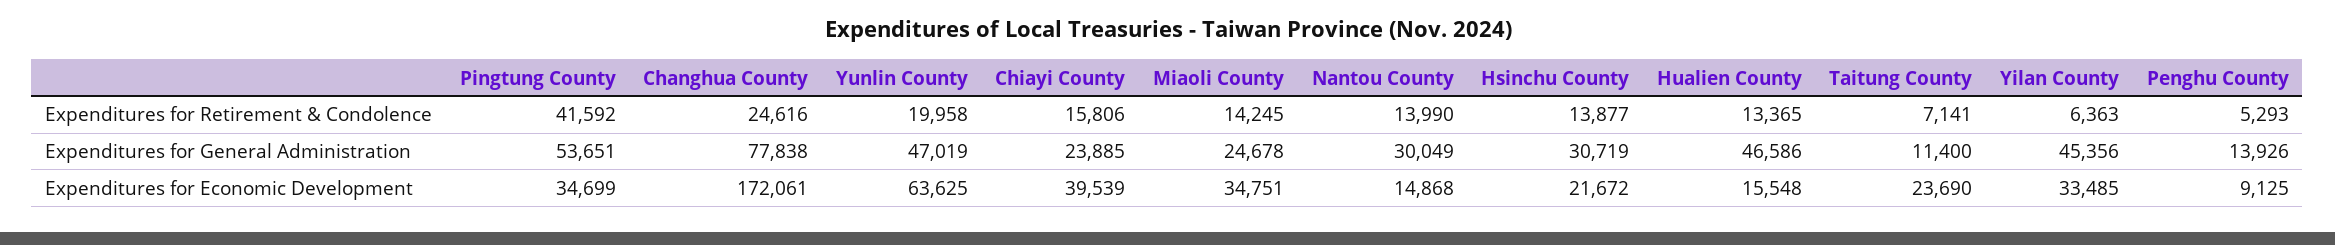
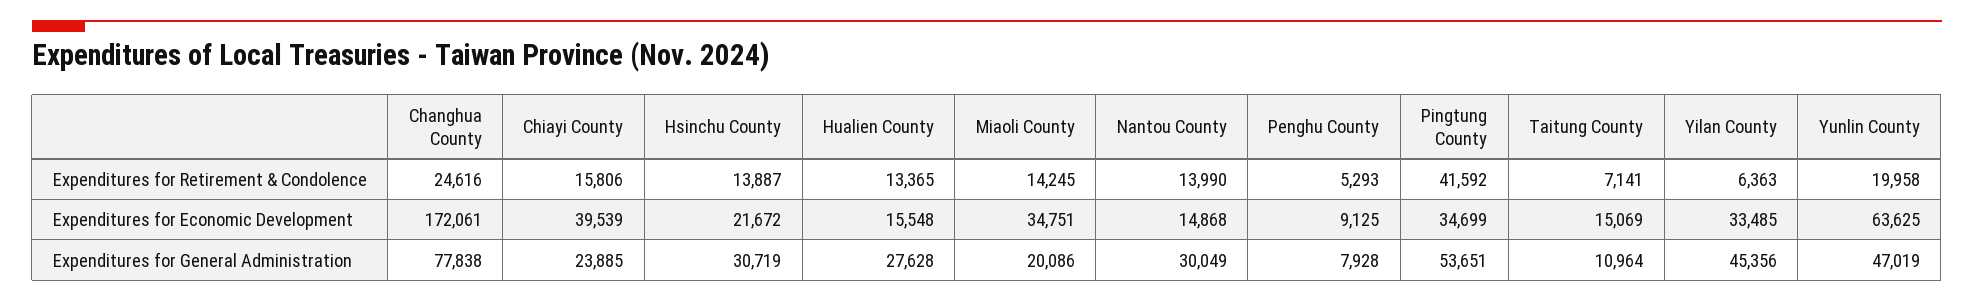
Hsinchu County, Expenditures for Retirement & Condolence: 13877 -> 13887
Miaoli County, Expenditures for General Administration: 24678 -> 20086
Hualien County, Expenditures for General Administration: 46586 -> 27628
Taitung County, Expenditures for General Administration: 11400 -> 10964
Penghu County, Expenditures for General Administration: 13926 -> 7928
Taitung County, Expenditures for Economic Development: 23690 -> 15069

